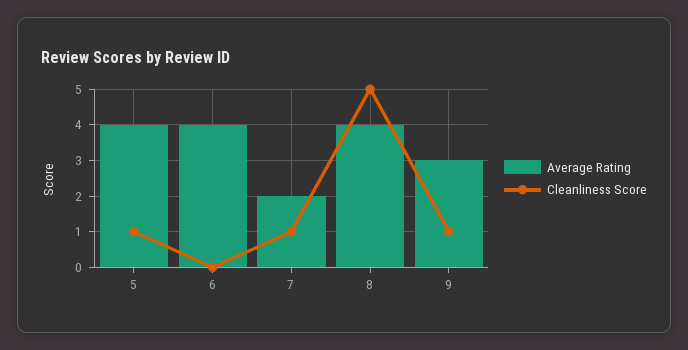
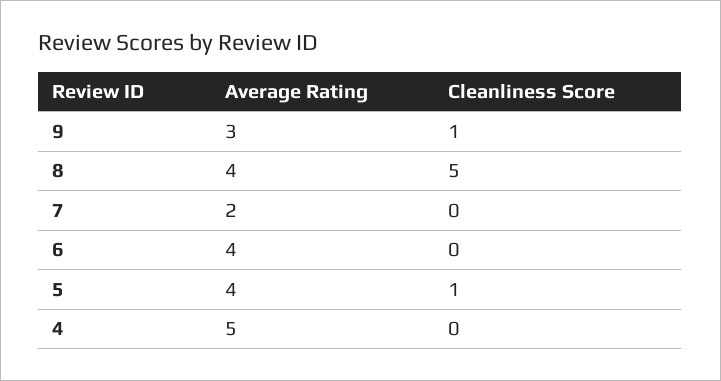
Cleanliness Score, 7: 1 -> 0
Average Rating, 4: none -> 5
Cleanliness Score, 4: none -> 0

